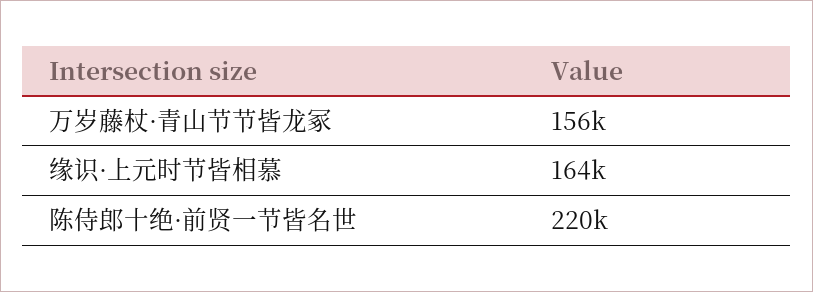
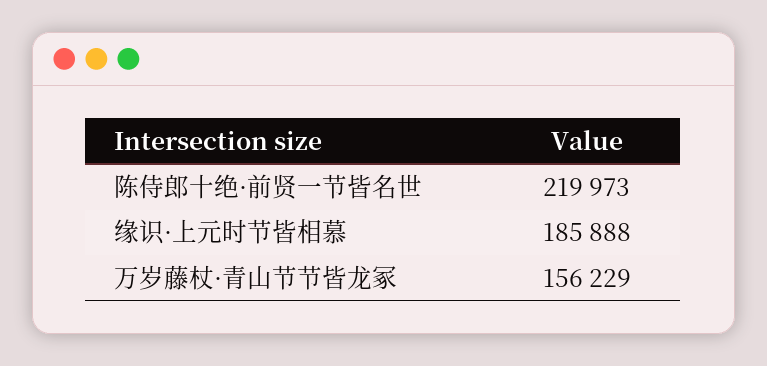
缘识·上元时节皆相慕: 164000 -> 185888

